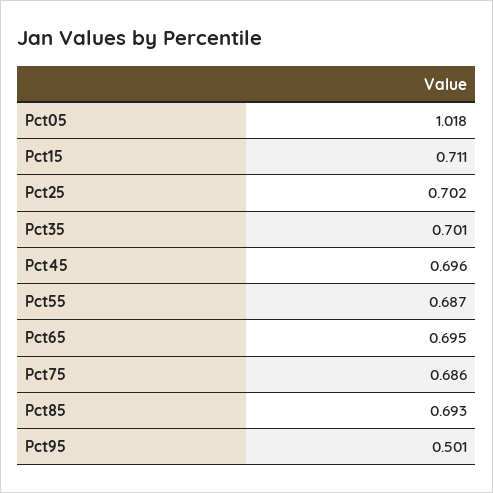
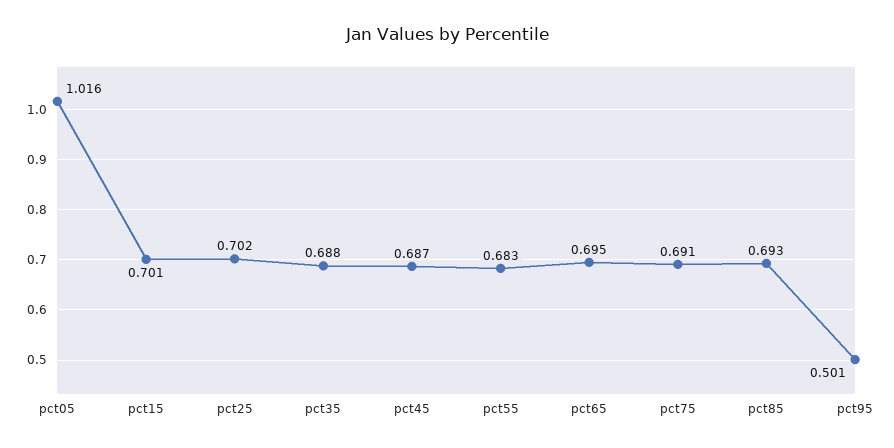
Pct05: 1.018 -> 1.016
Pct15: 0.711 -> 0.701
Pct35: 0.701 -> 0.688
Pct45: 0.696 -> 0.687
Pct55: 0.687 -> 0.683
Pct75: 0.686 -> 0.691

